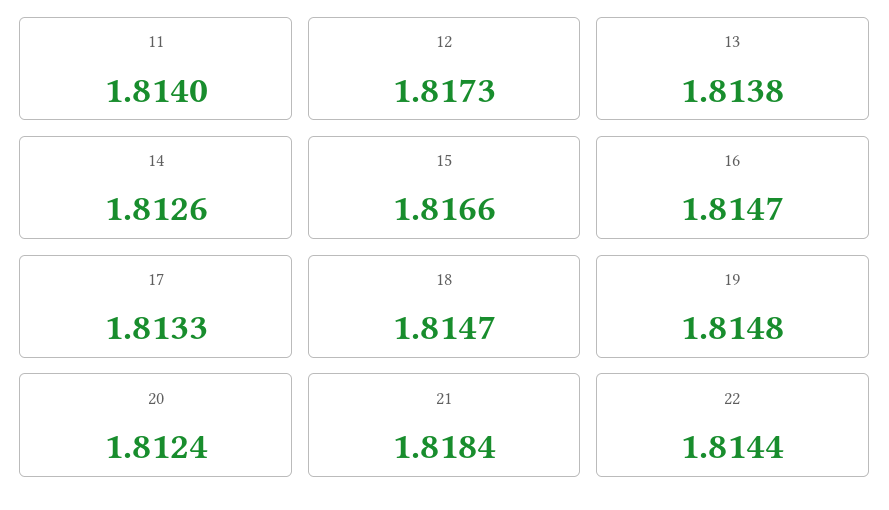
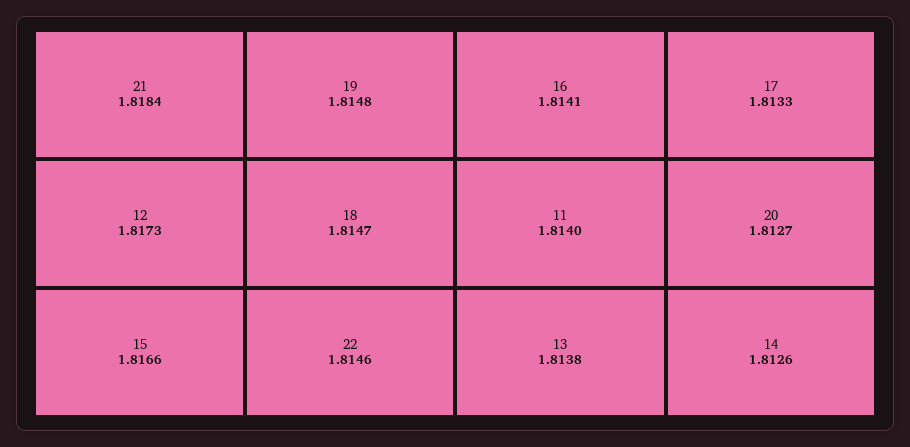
16: 1.8147 -> 1.8141
20: 1.8124 -> 1.8127
22: 1.8144 -> 1.8146

